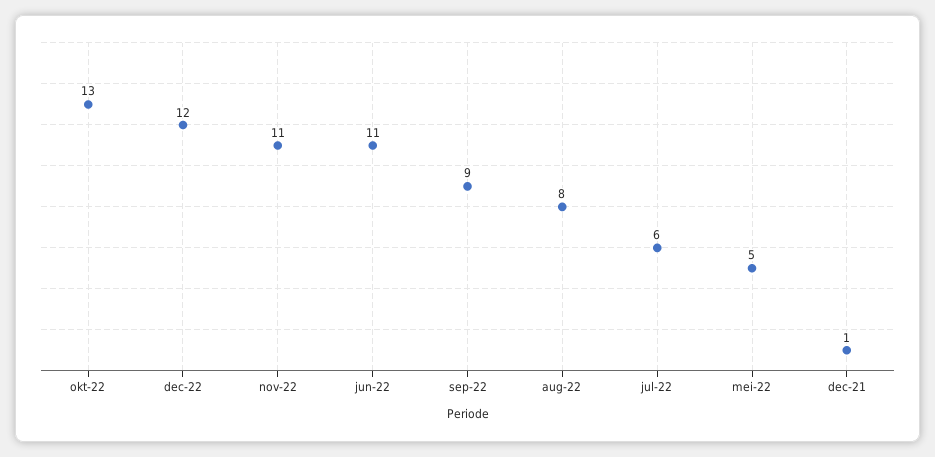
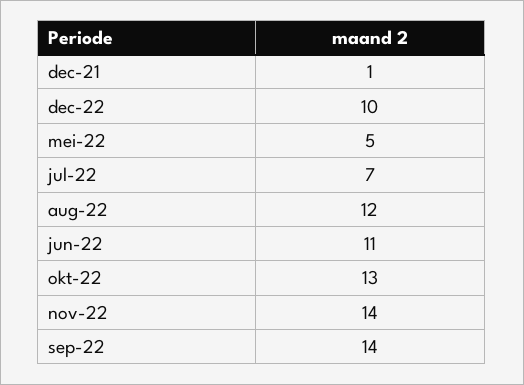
dec-22: 12 -> 10
nov-22: 11 -> 14
sep-22: 9 -> 14
aug-22: 8 -> 12
jul-22: 6 -> 7

